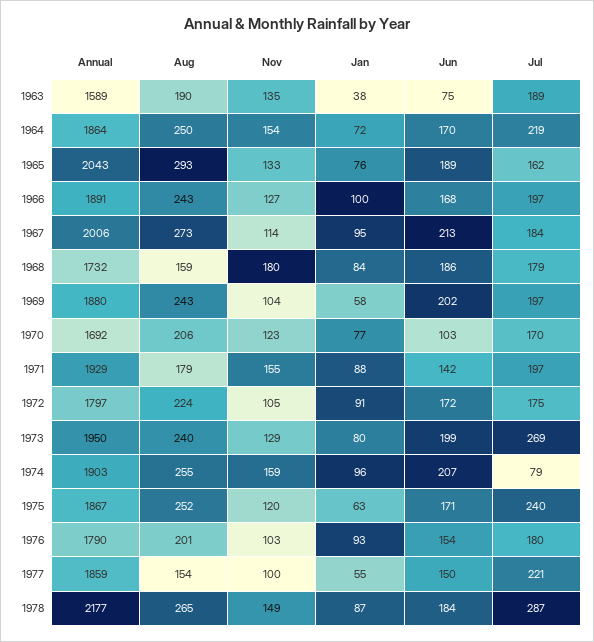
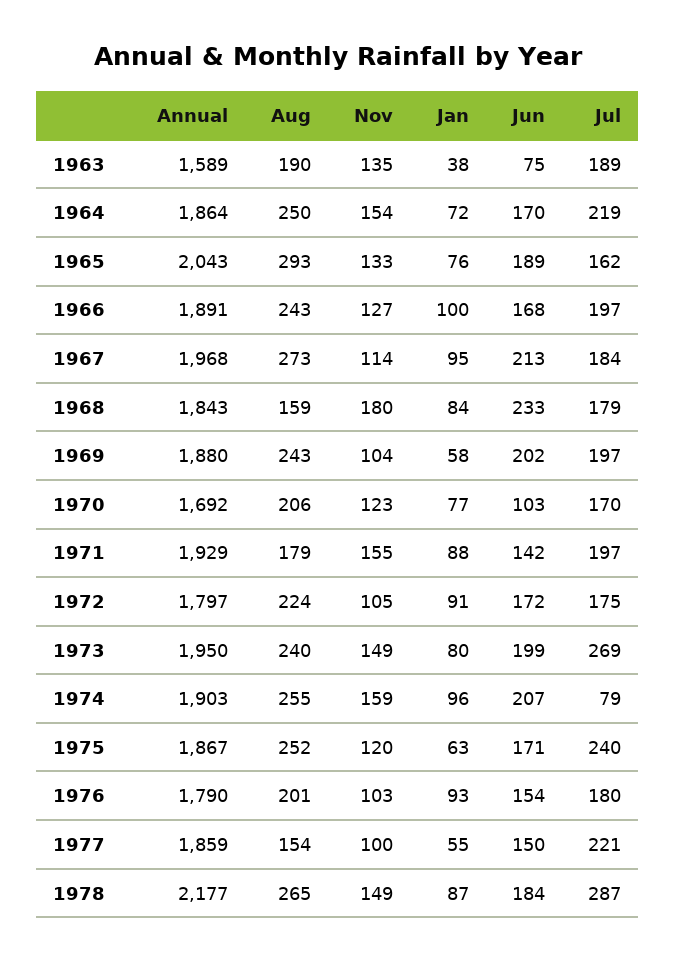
Annual, 1967: 2006 -> 1968
Annual, 1968: 1732 -> 1843
Jun, 1968: 186 -> 233
Nov, 1973: 129 -> 149

